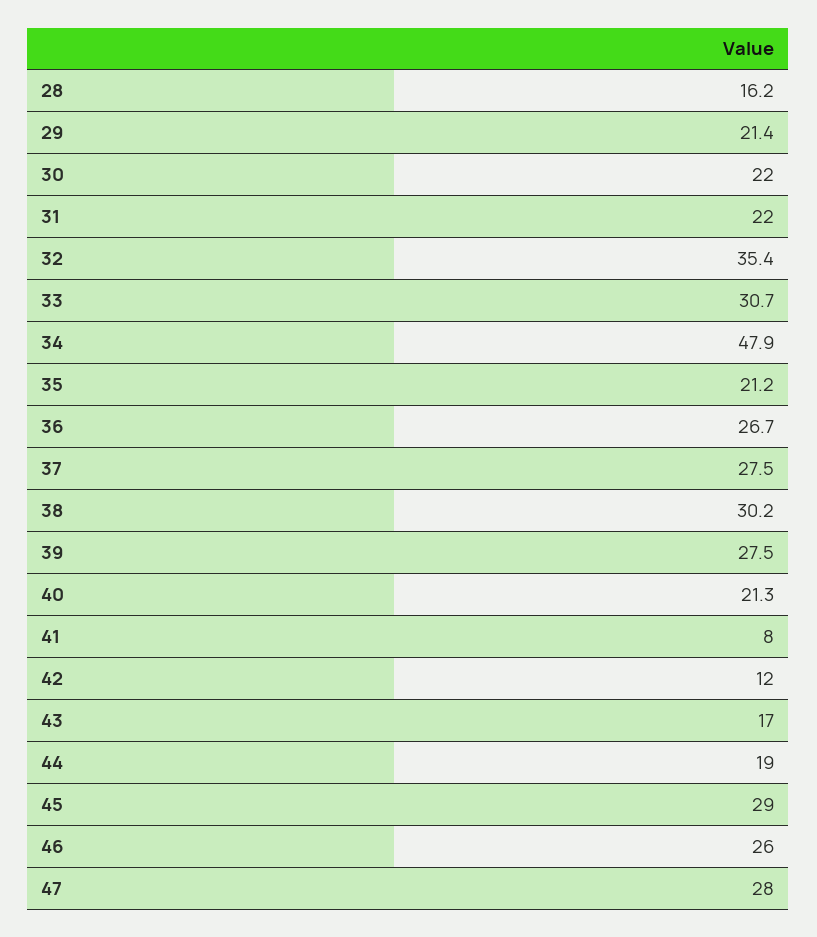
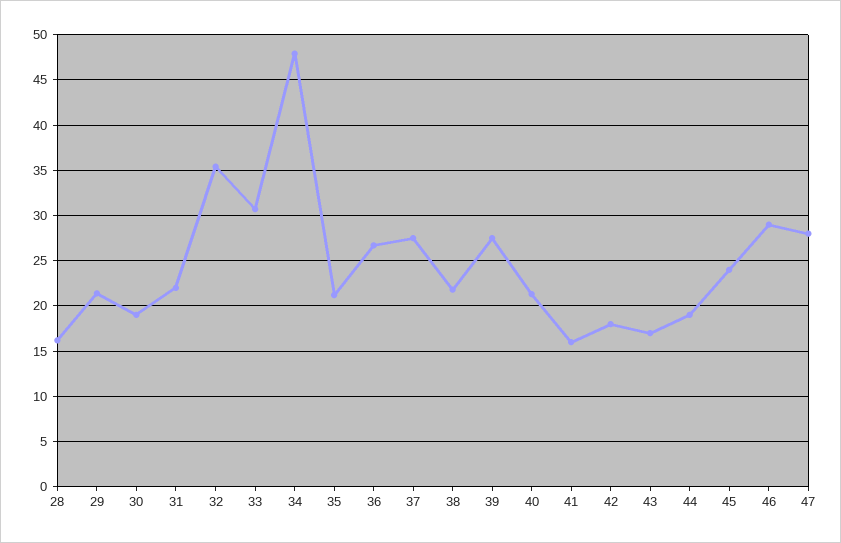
30: 22 -> 19
38: 30.2 -> 22
41: 8 -> 16
42: 12 -> 18
45: 29 -> 24
46: 26 -> 29

